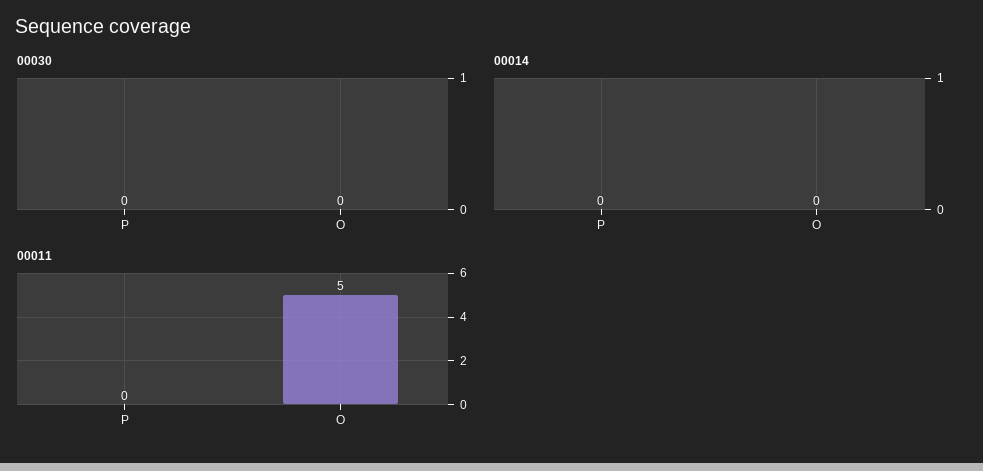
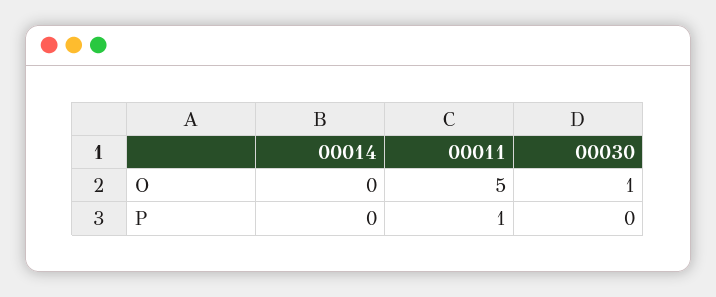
00030, O: 0 -> 1
00011, P: 0 -> 1

